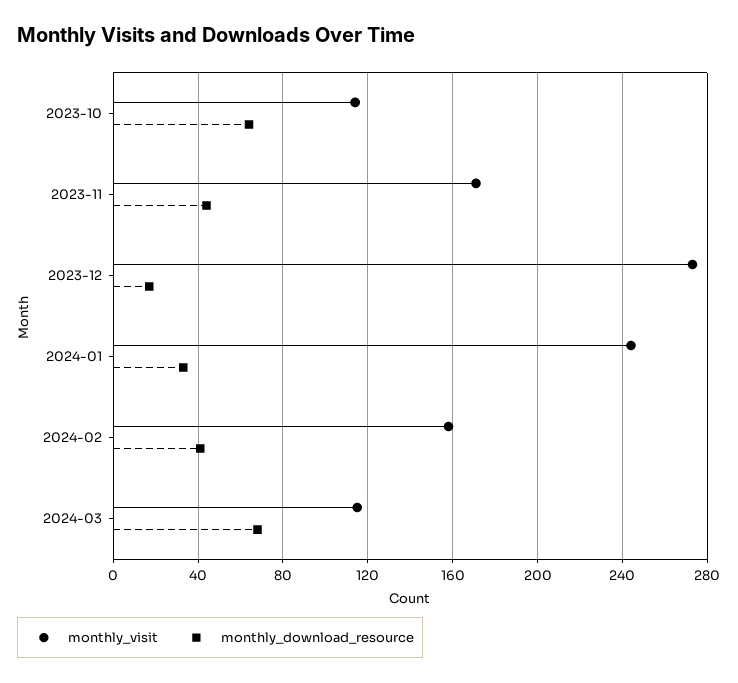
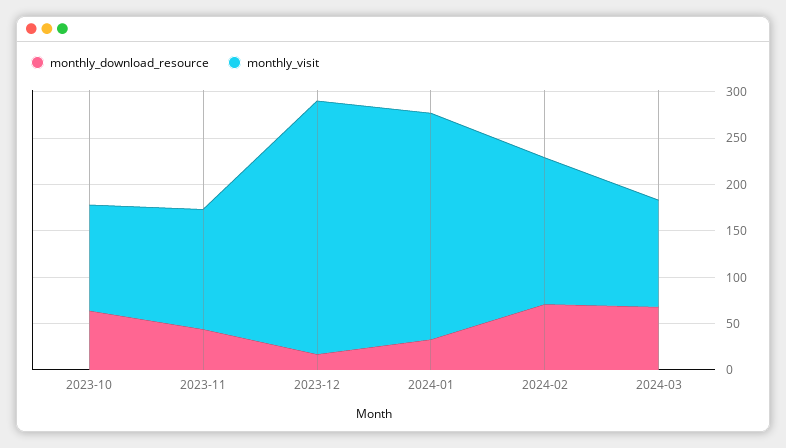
monthly_visit, 2023-11: 170 -> 130
monthly_download_resource, 2024-02: 40 -> 70

